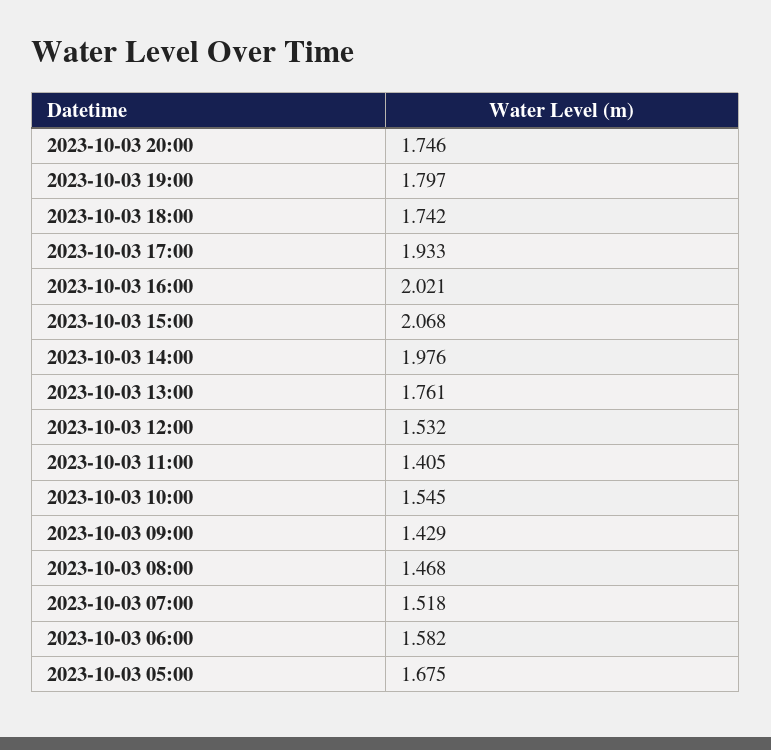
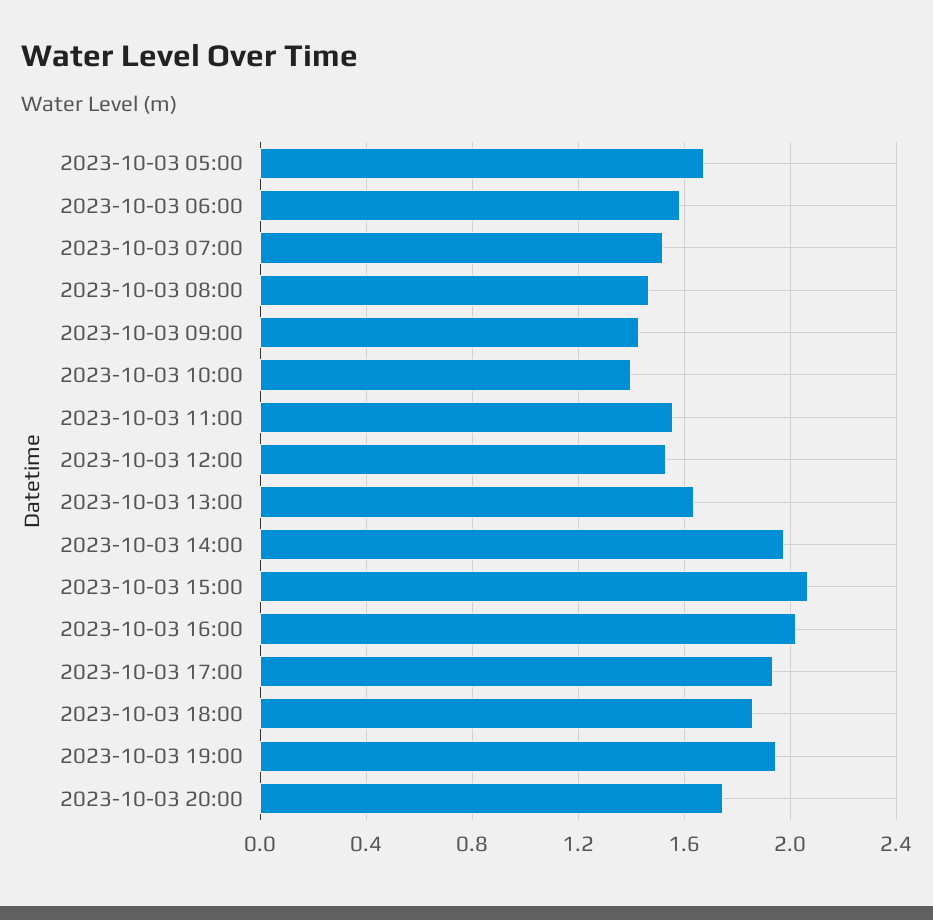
2023-10-03 19:00: 1.797 -> 1.95
2023-10-03 18:00: 1.742 -> 1.85
2023-10-03 13:00: 1.761 -> 1.65
2023-10-03 11:00: 1.405 -> 1.55
2023-10-03 10:00: 1.545 -> 1.4

